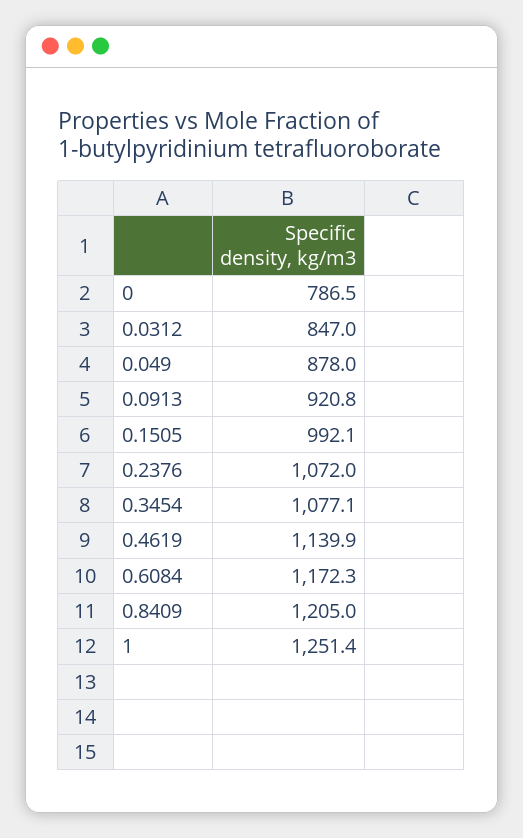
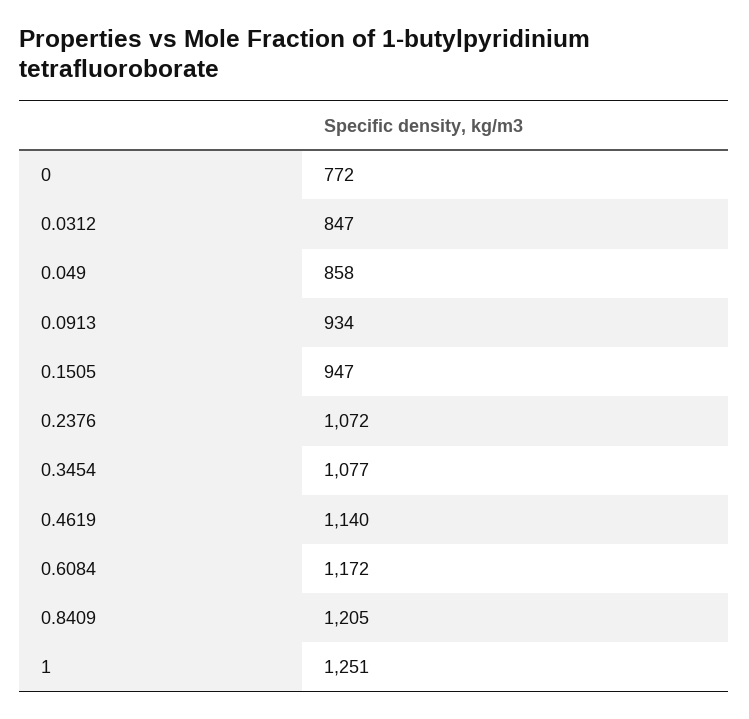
0: 786.5 -> 772
0.049: 878 -> 858
0.0913: 920.8 -> 934
0.1505: 992.1 -> 947

